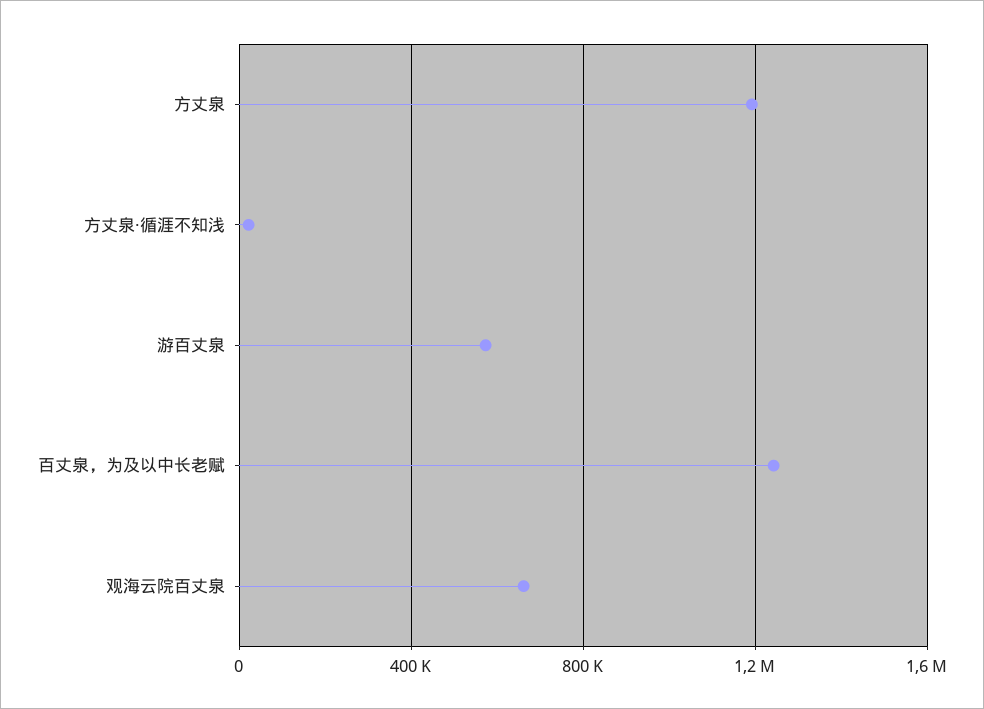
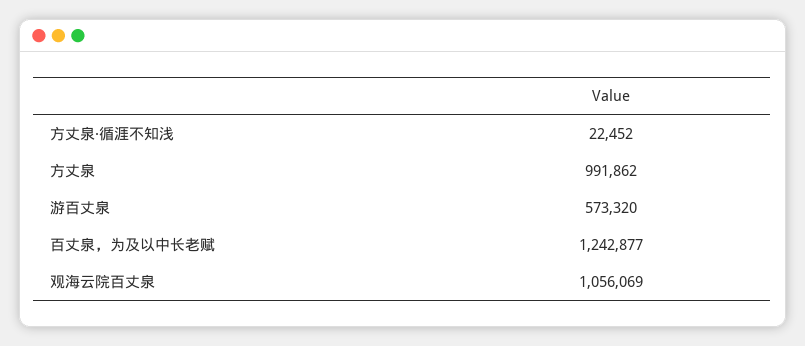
方丈泉: 1200000 -> 991862
观海云院百丈泉: 650000 -> 1056069

